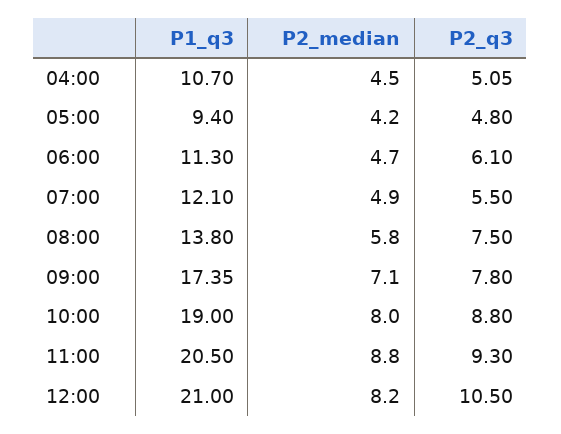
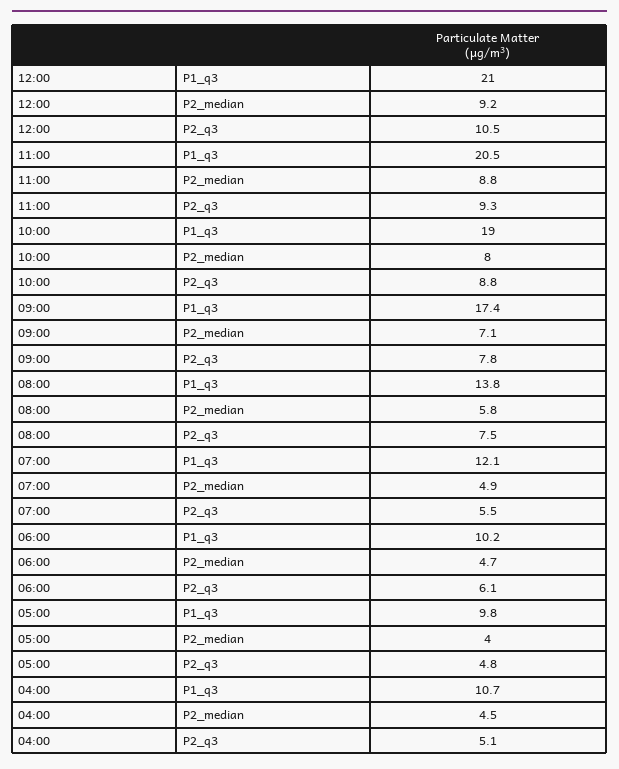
P1_q3, 05:00: 9.4 -> 9.8
P2_median, 05:00: 4.2 -> 4
P1_q3, 06:00: 11.3 -> 10.2
P2_median, 12:00: 8.2 -> 9.2

